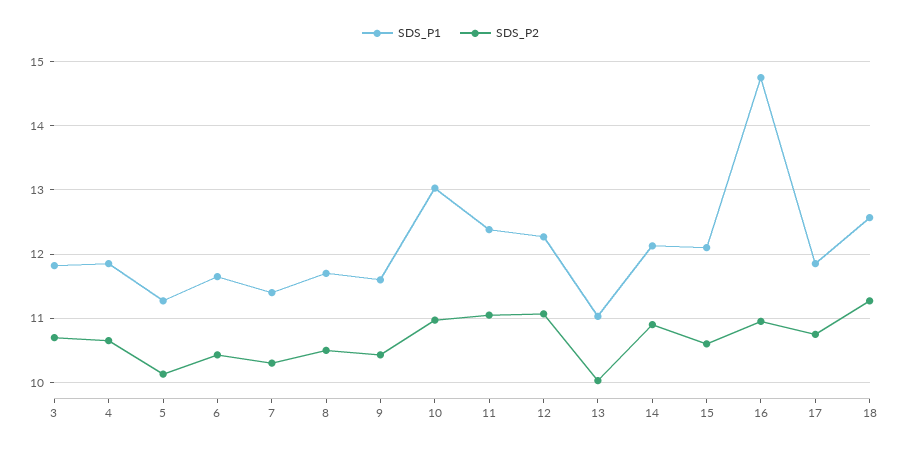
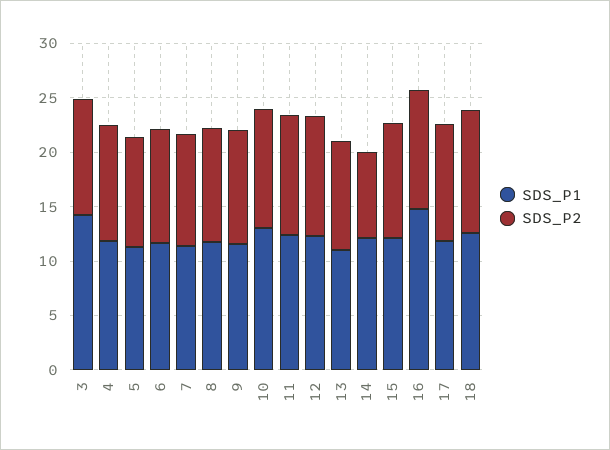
SDS_P1, 3: 11.8 -> 14
SDS_P2, 14: 10.9 -> 8

